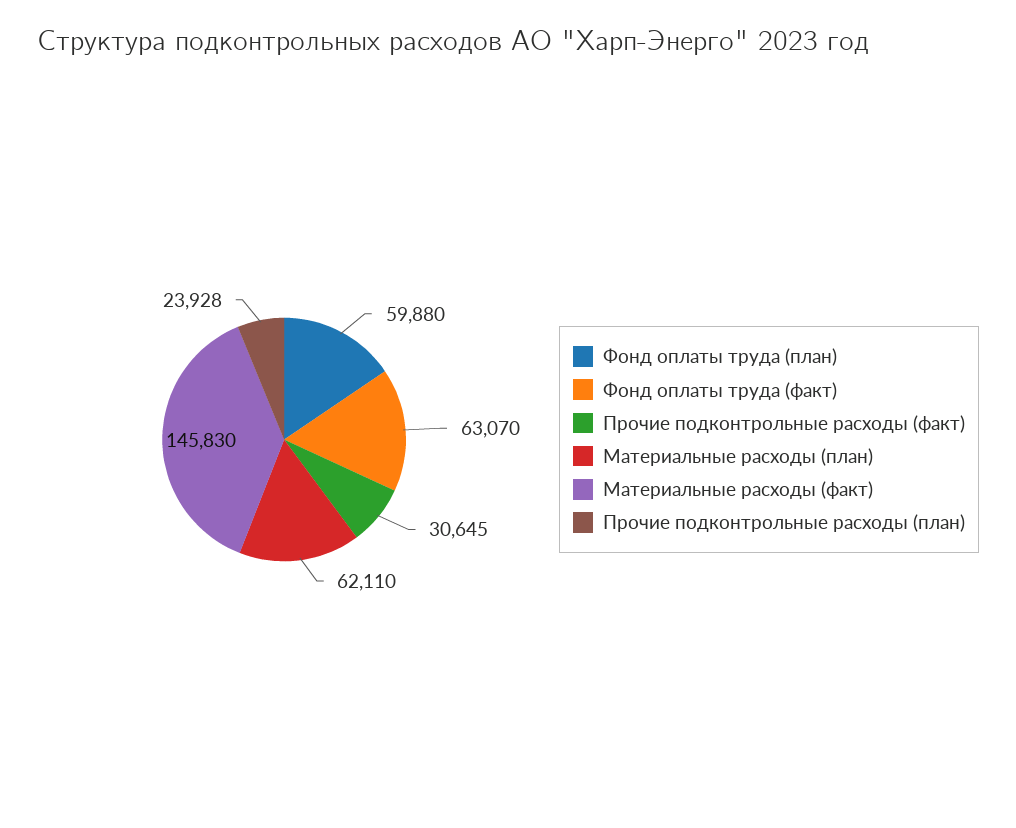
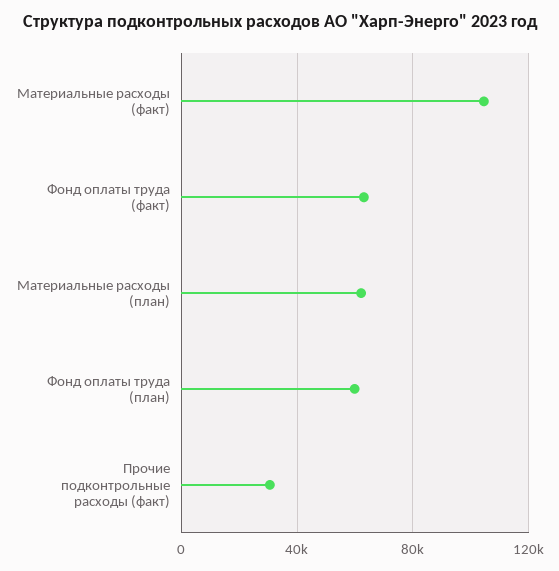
Материальные расходы (факт): 145830 -> 105000
Прочие подконтрольные расходы (план): 23928 -> none

